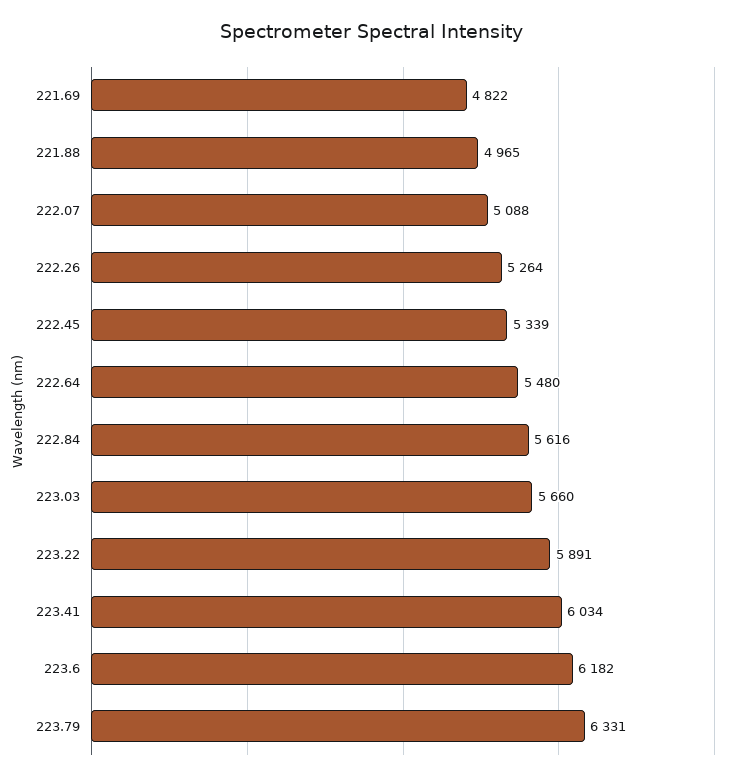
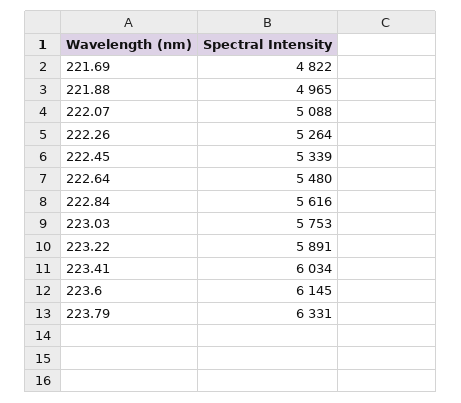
223.03: 5660 -> 5753
223.6: 6182 -> 6145

